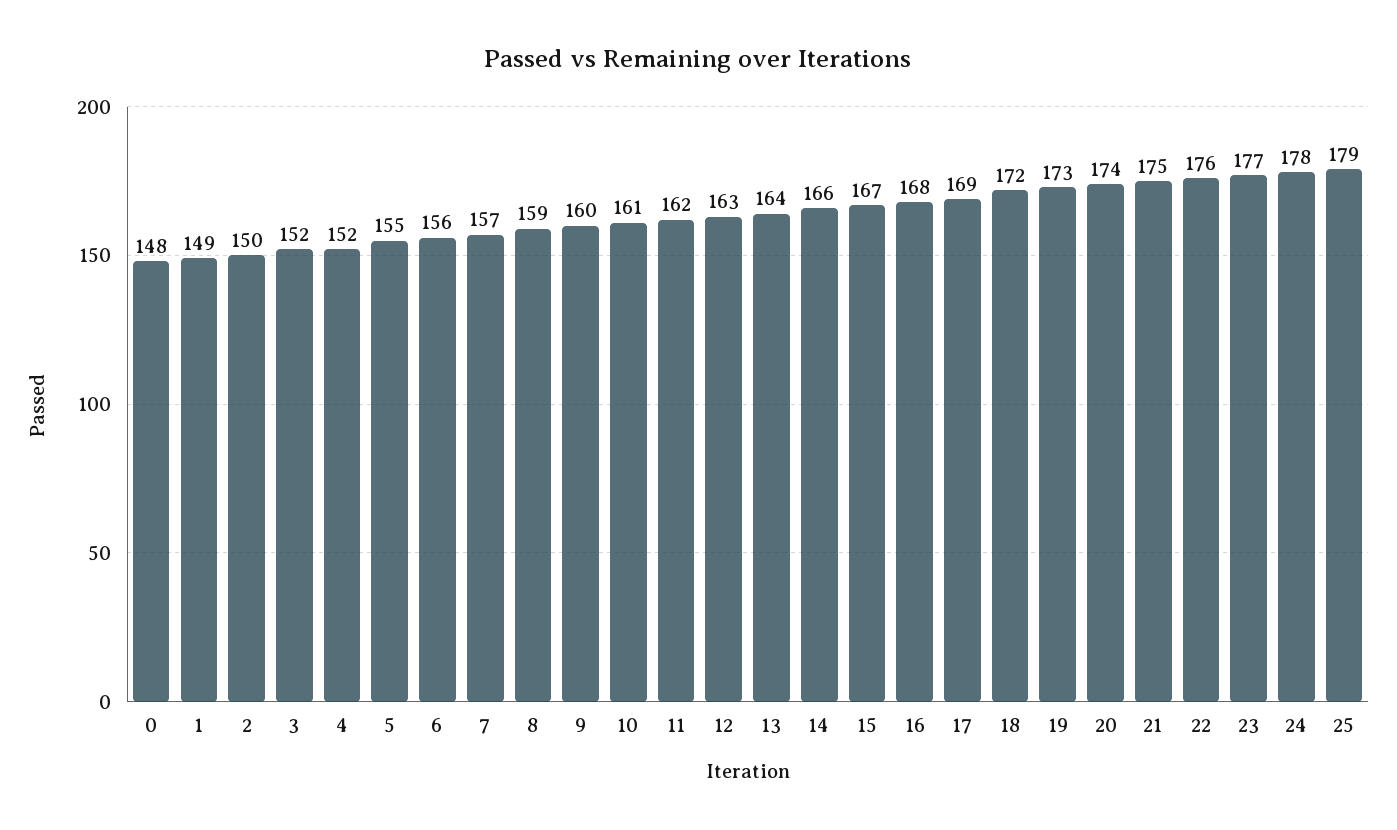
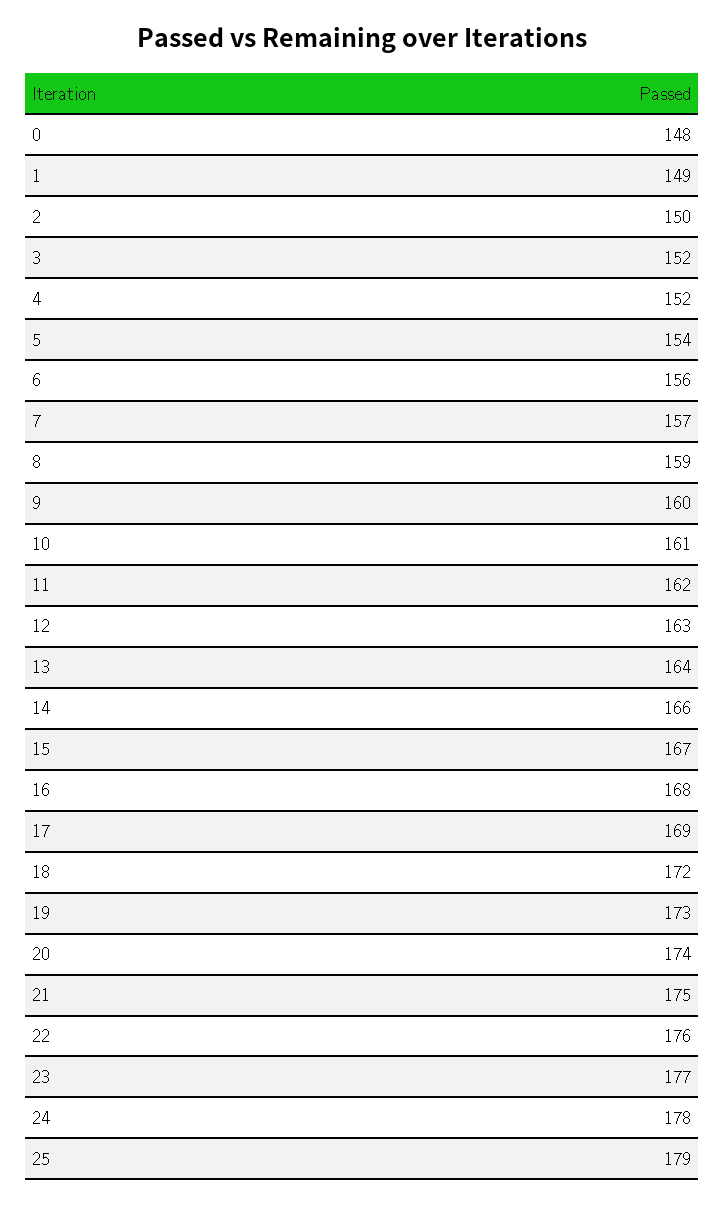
5: 155 -> 154

